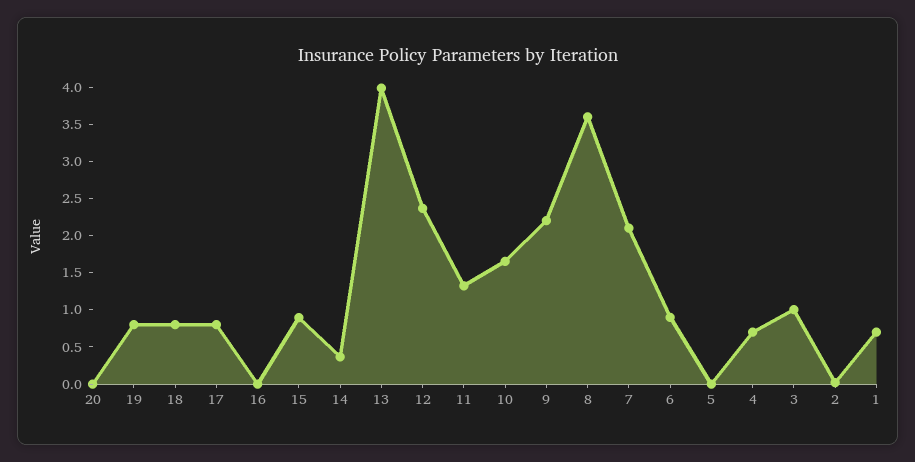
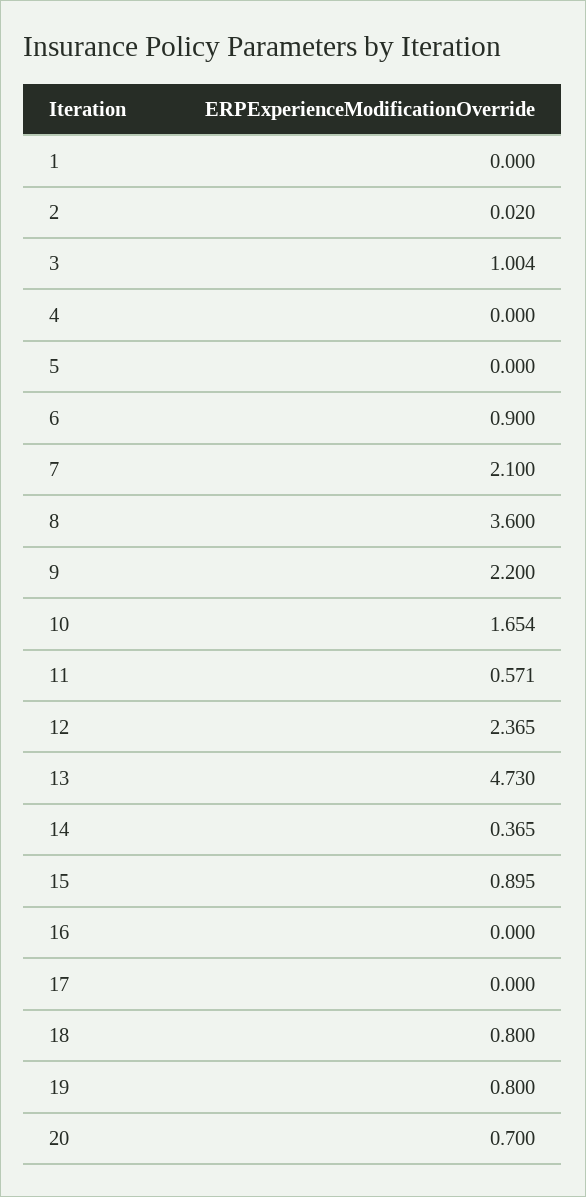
20: 0 -> 0.7
17: 0.75 -> 0
13: 4 -> 4.73
11: 1.25 -> 0.571
4: 0.75 -> 0
1: 0.75 -> 0

